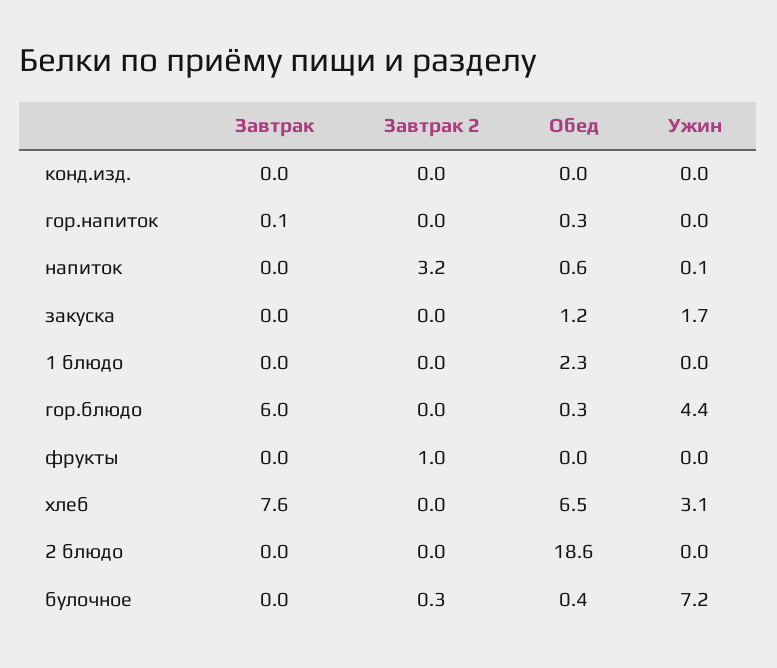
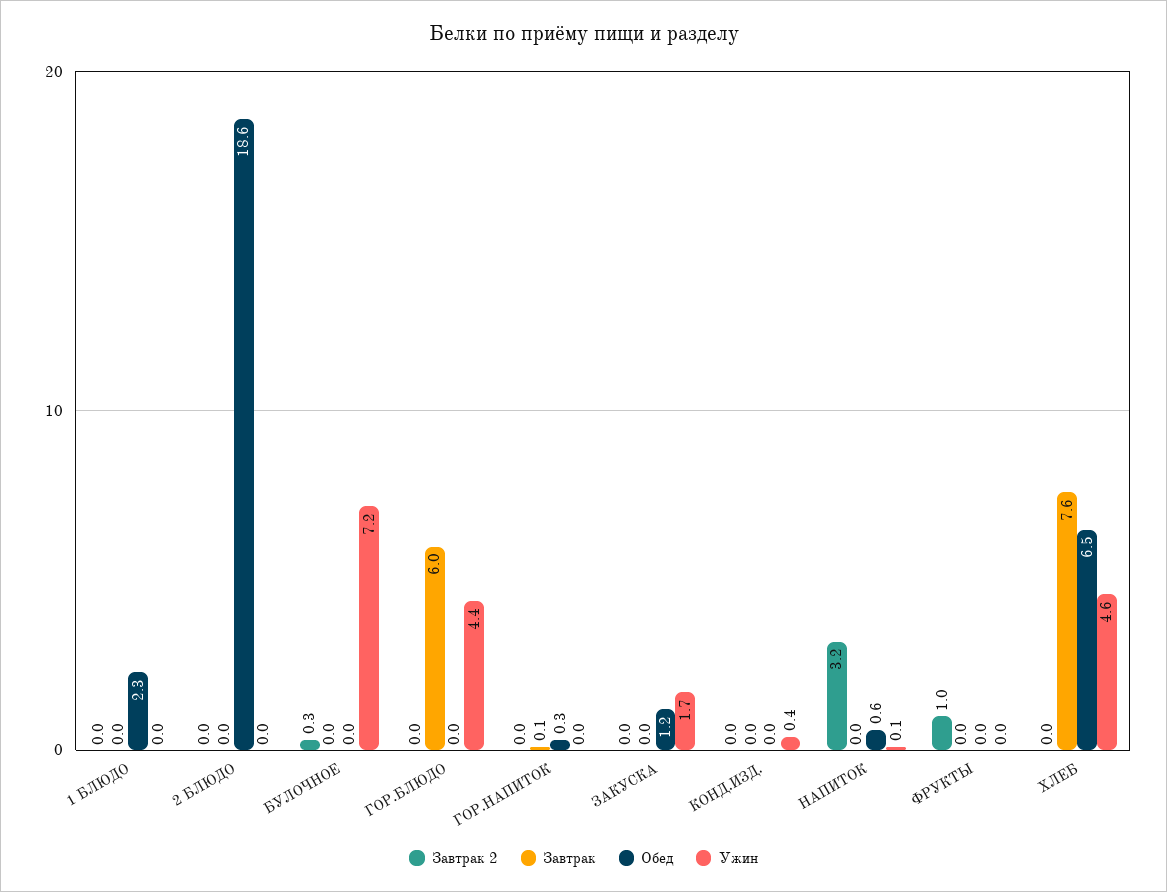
Ужин, конд.изд.: 0 -> 0.4
Обед, гор.блюдо: 0.3 -> 0
Ужин, хлеб: 3.1 -> 4.6
Обед, булочное: 0.4 -> 0

